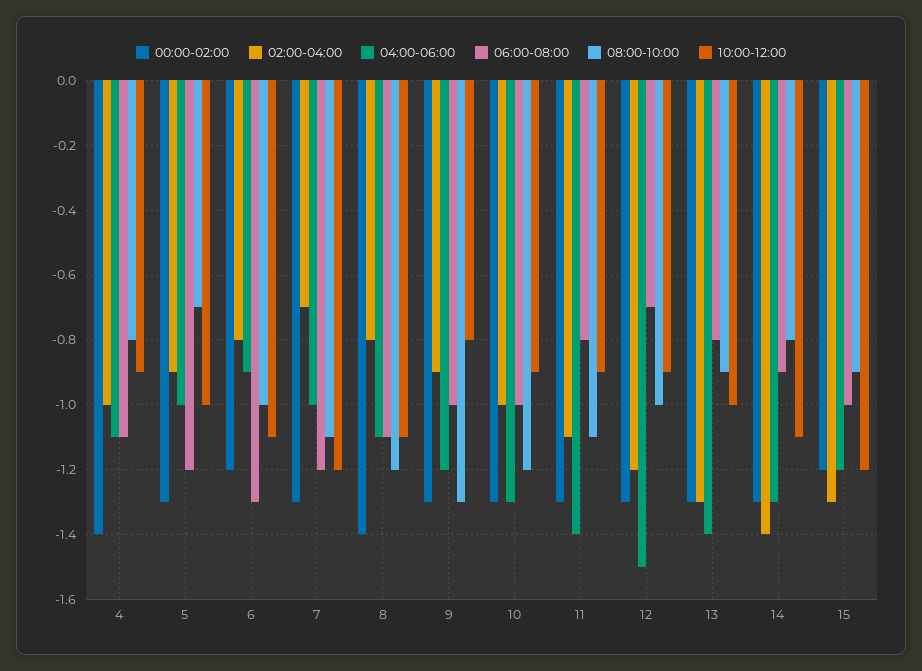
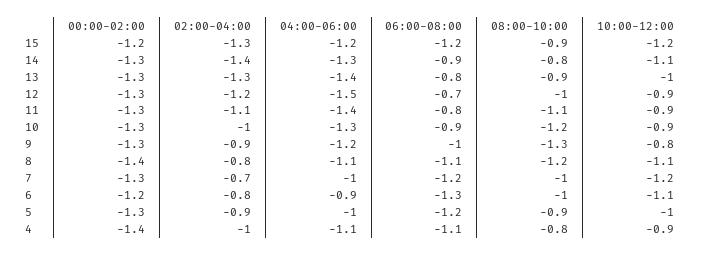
08:00-10:00, 5: -0.7 -> -0.9
08:00-10:00, 7: -1.1 -> -1
06:00-08:00, 10: -1 -> -0.9
06:00-08:00, 15: -1 -> -1.2

